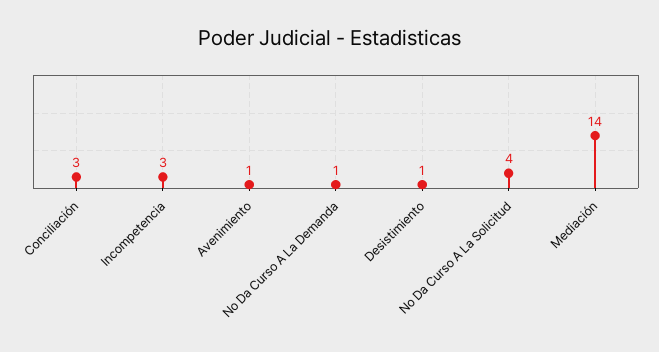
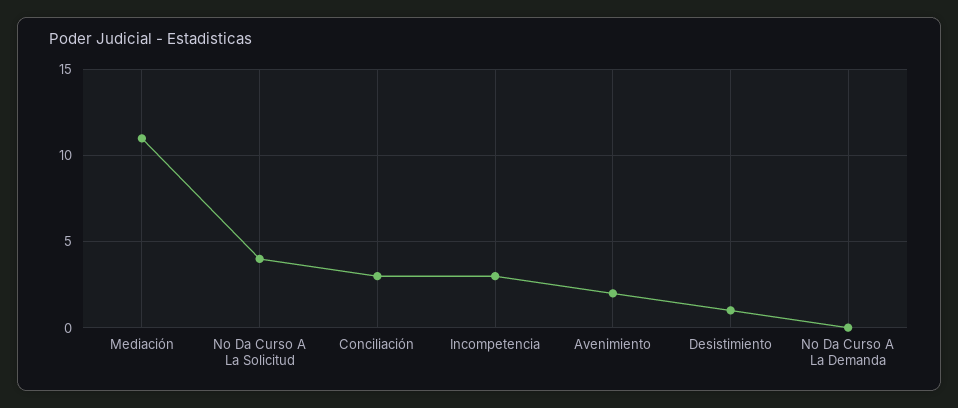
Avenimiento: 1 -> 2
No Da Curso A La Demanda: 1 -> 0
Mediación: 14 -> 11

